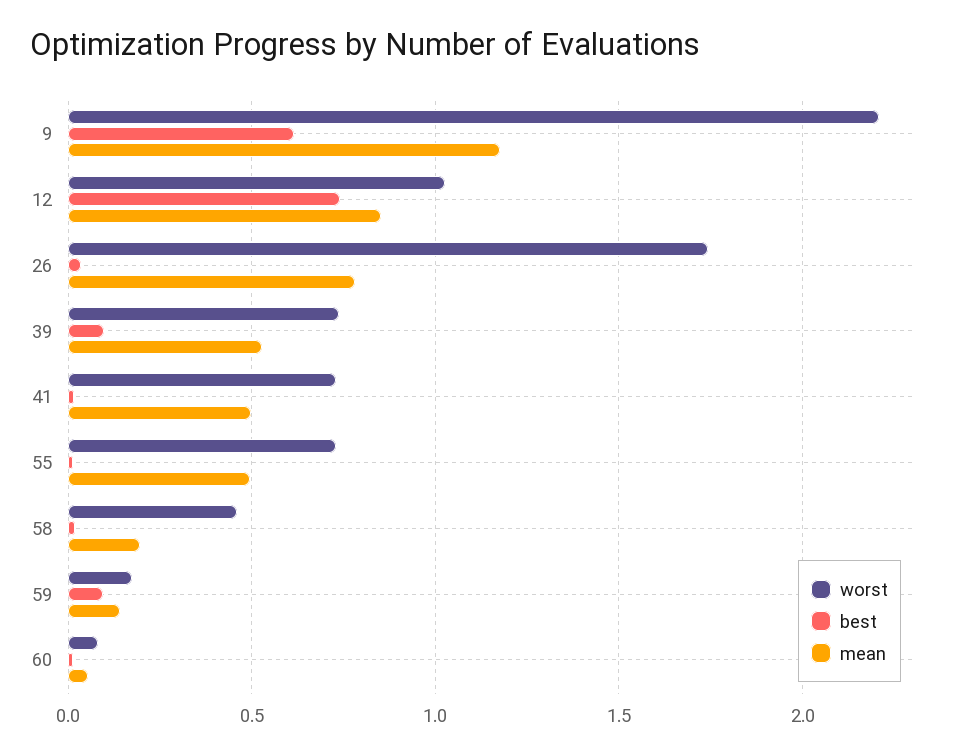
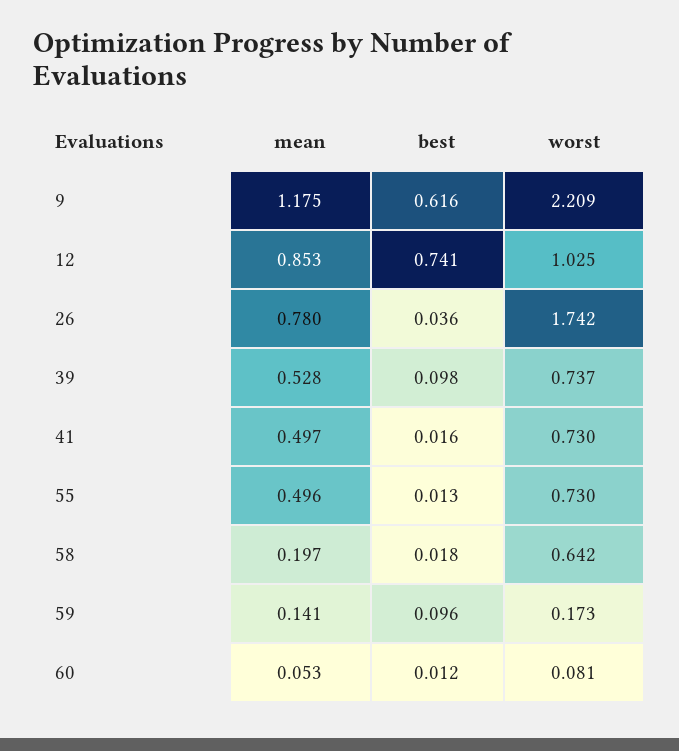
worst, 58: 0.45 -> 0.642

